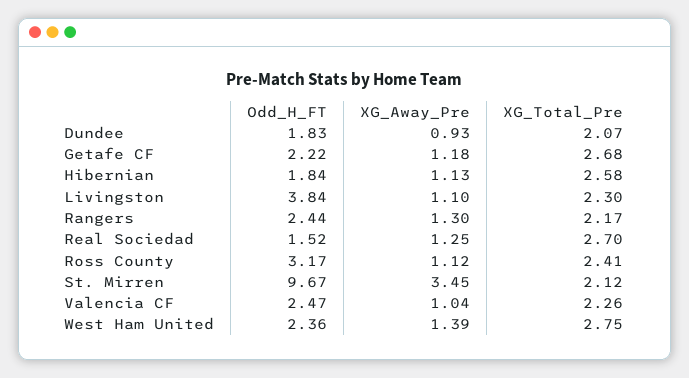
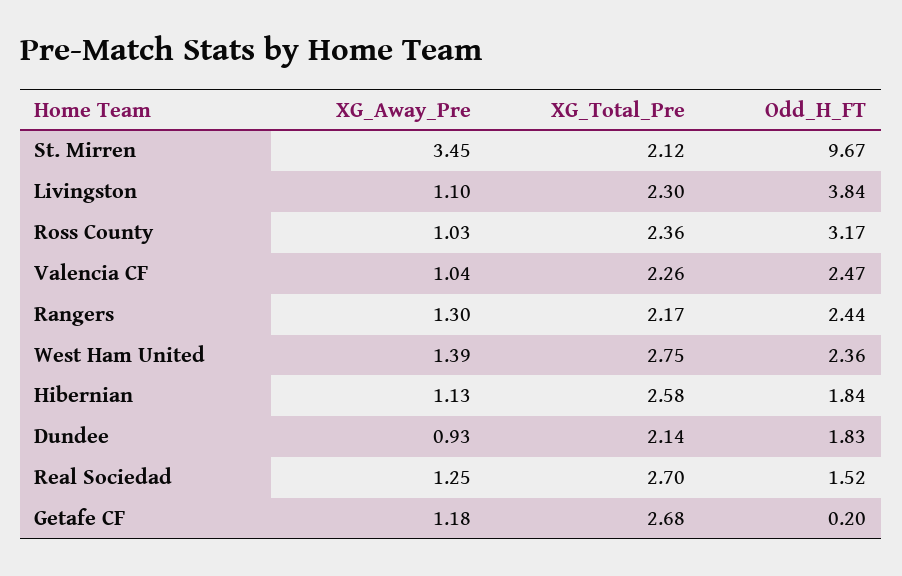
XG_Total_Pre, Dundee: 2.07 -> 2.14
Odd_H_FT, Getafe CF: 2.22 -> 0.2
XG_Away_Pre, Ross County: 1.12 -> 1.03
XG_Total_Pre, Ross County: 2.41 -> 2.36

